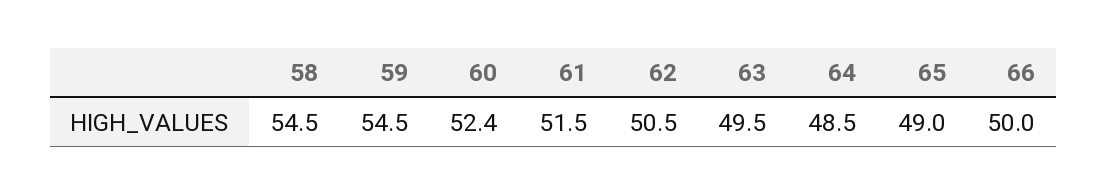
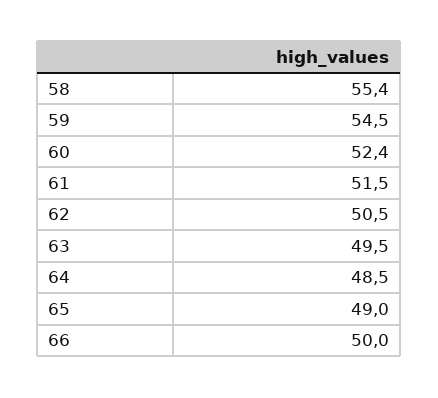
58: 54.5 -> 55.4

